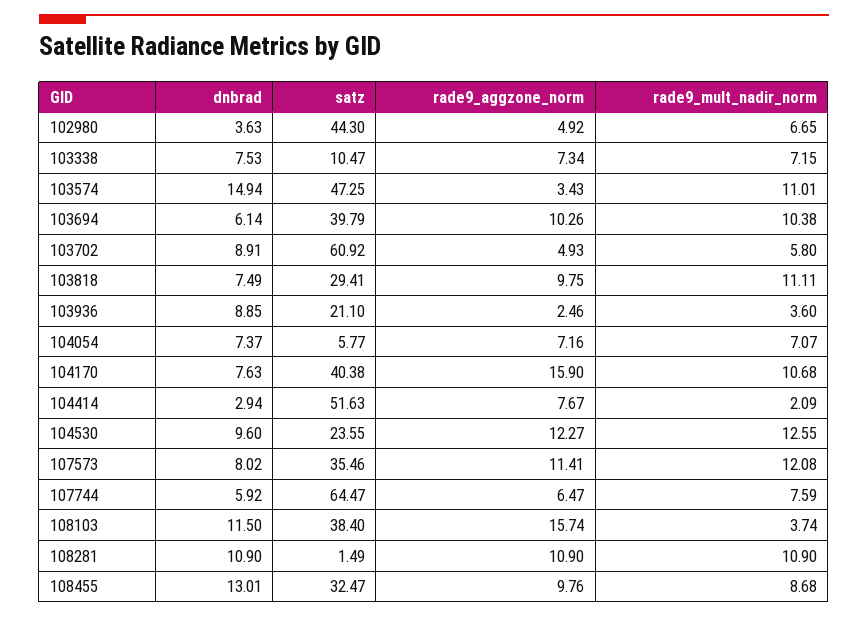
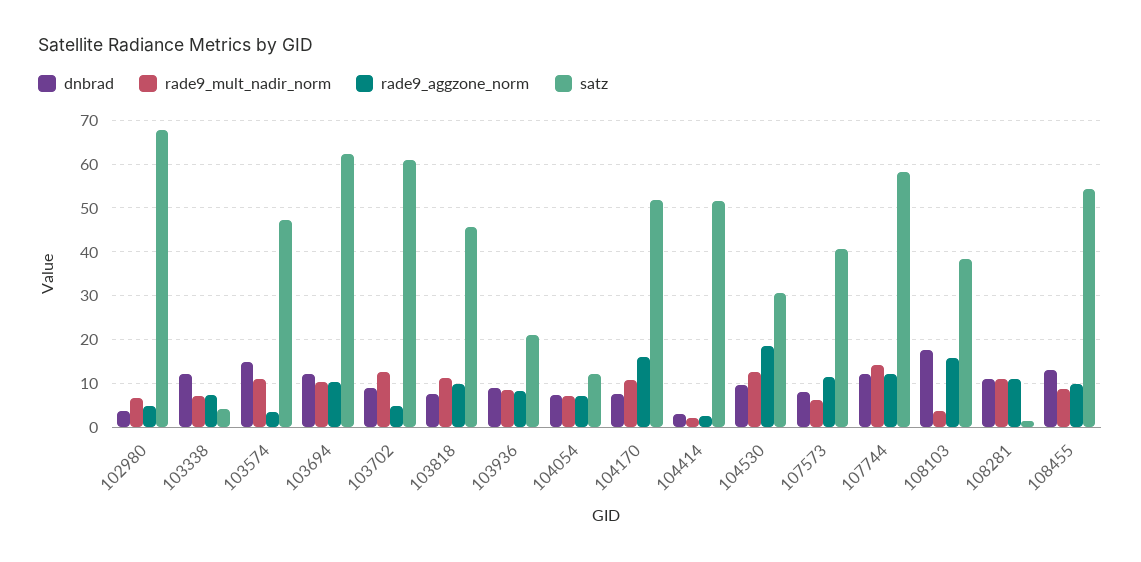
satz, 102980: 44.3 -> 68
dnbrad, 103338: 7.53 -> 12
satz, 103338: 10.47 -> 4
dnbrad, 103694: 6.14 -> 12
satz, 103694: 39.79 -> 62
rade9_mult_nadir_norm, 103702: 5.8 -> 12
satz, 103818: 29.41 -> 46
rade9_aggzone_norm, 103936: 2.46 -> 8
rade9_mult_nadir_norm, 103936: 3.6 -> 8
satz, 104054: 5.77 -> 12
satz, 104170: 40.38 -> 52
rade9_aggzone_norm, 104414: 7.67 -> 2
satz, 104530: 23.55 -> 30
rade9_aggzone_norm, 104530: 12.27 -> 18
satz, 107573: 35.46 -> 40
rade9_mult_nadir_norm, 107573: 12.08 -> 6
dnbrad, 107744: 5.92 -> 12
satz, 107744: 64.47 -> 58
rade9_aggzone_norm, 107744: 6.47 -> 12
rade9_mult_nadir_norm, 107744: 7.59 -> 14
dnbrad, 108103: 11.5 -> 18
satz, 108455: 32.47 -> 54

